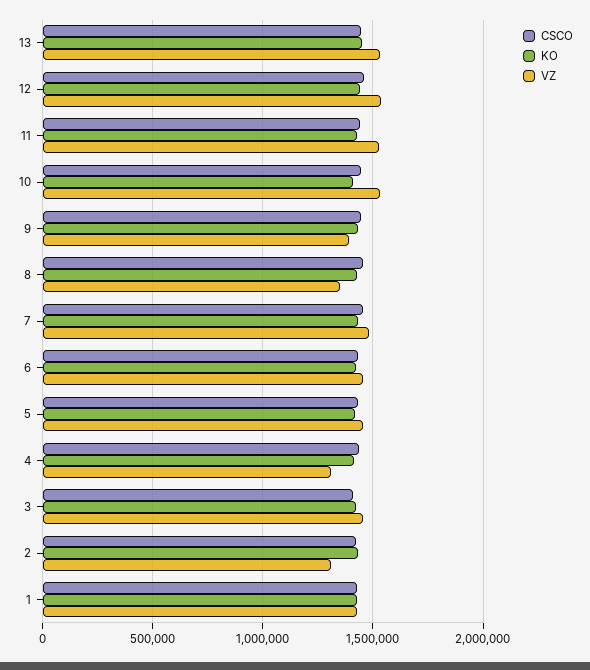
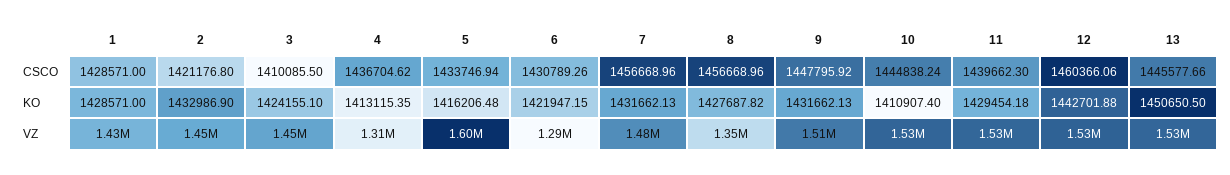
VZ, 9: 1400000 -> 1510000
VZ, 6: 1450000 -> 1290000
VZ, 5: 1450000 -> 1600000
VZ, 2: 1300000 -> 1450000

